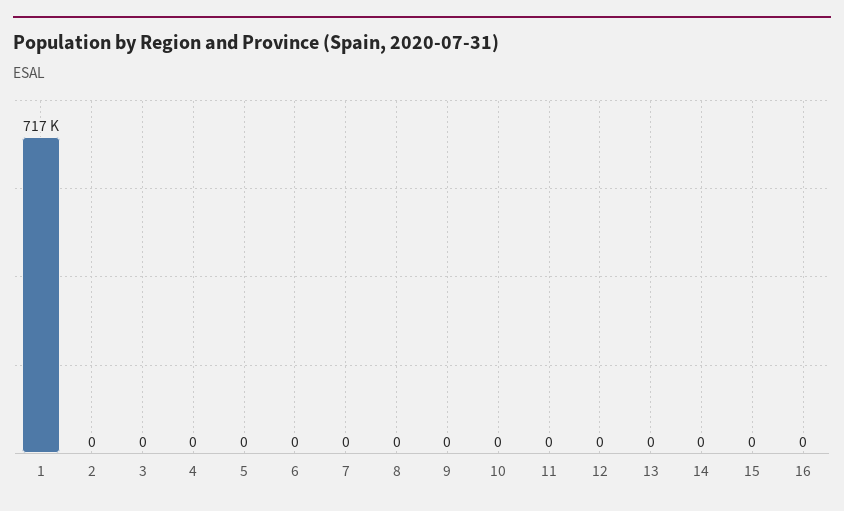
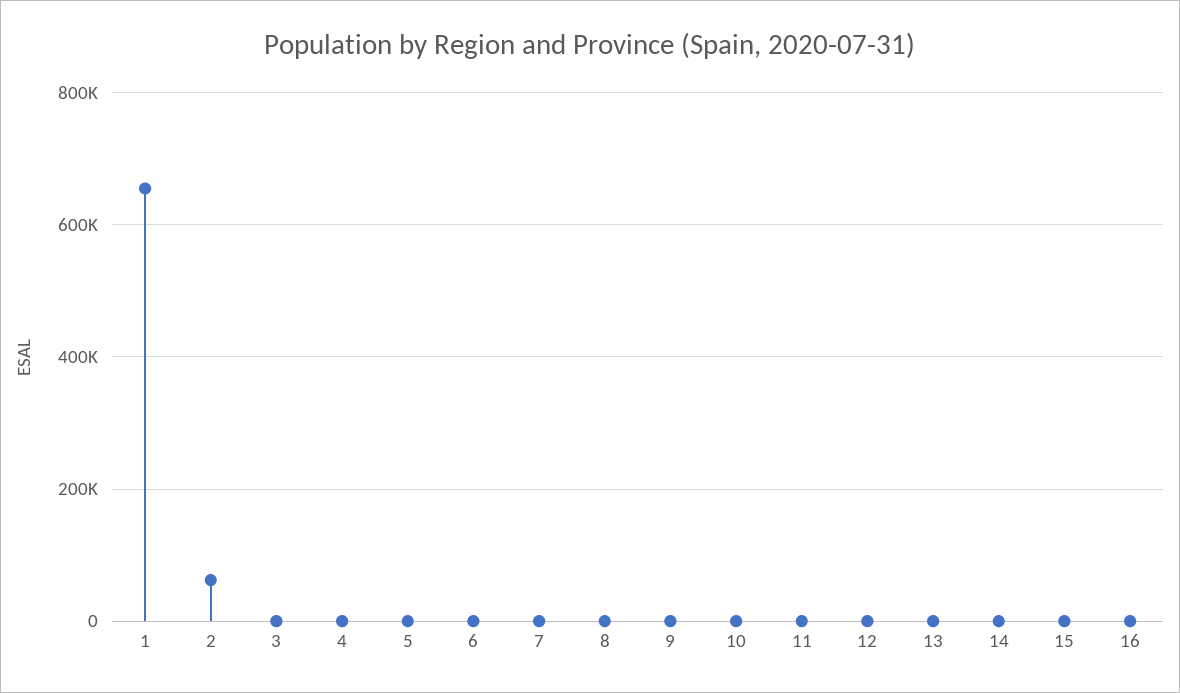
1: 717000 -> 660000
2: 0 -> 60000

